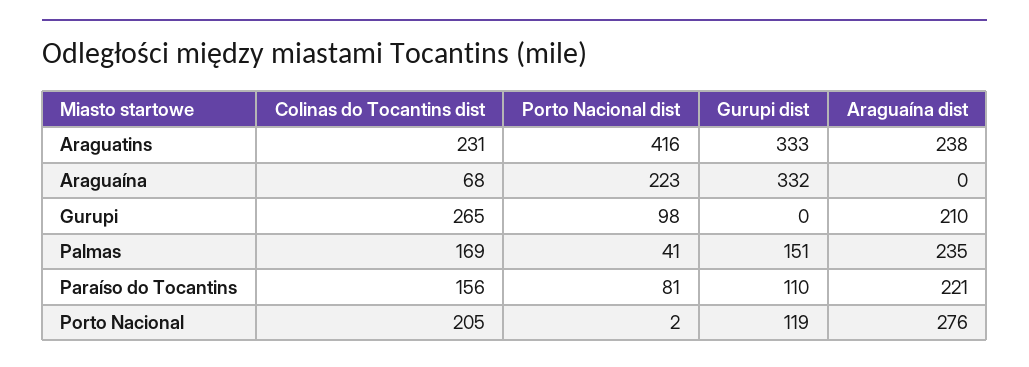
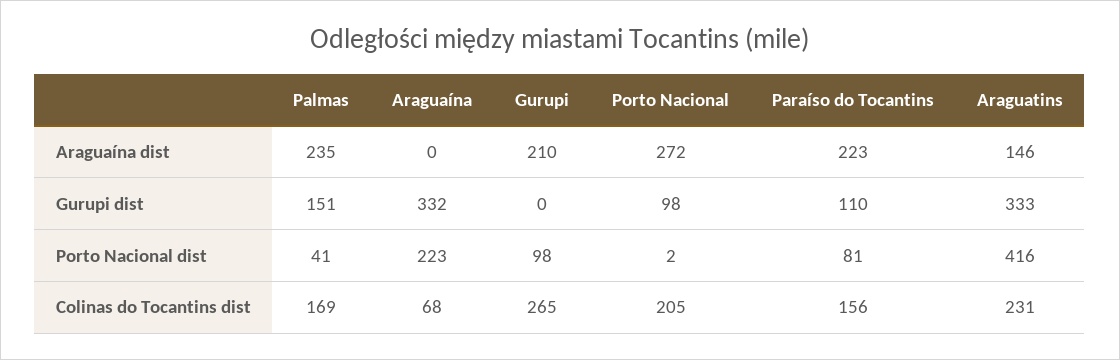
Araguaína dist, Araguatins: 238 -> 146
Araguaína dist, Paraíso do Tocantins: 221 -> 223
Gurupi dist, Porto Nacional: 119 -> 98
Araguaína dist, Porto Nacional: 276 -> 272

